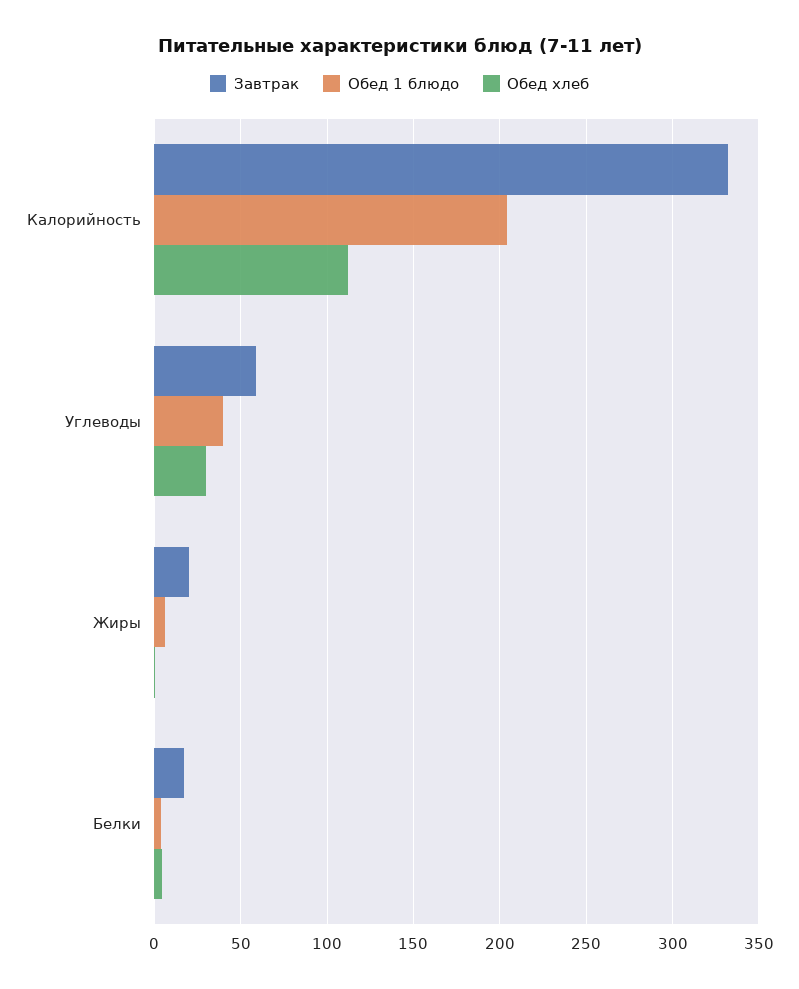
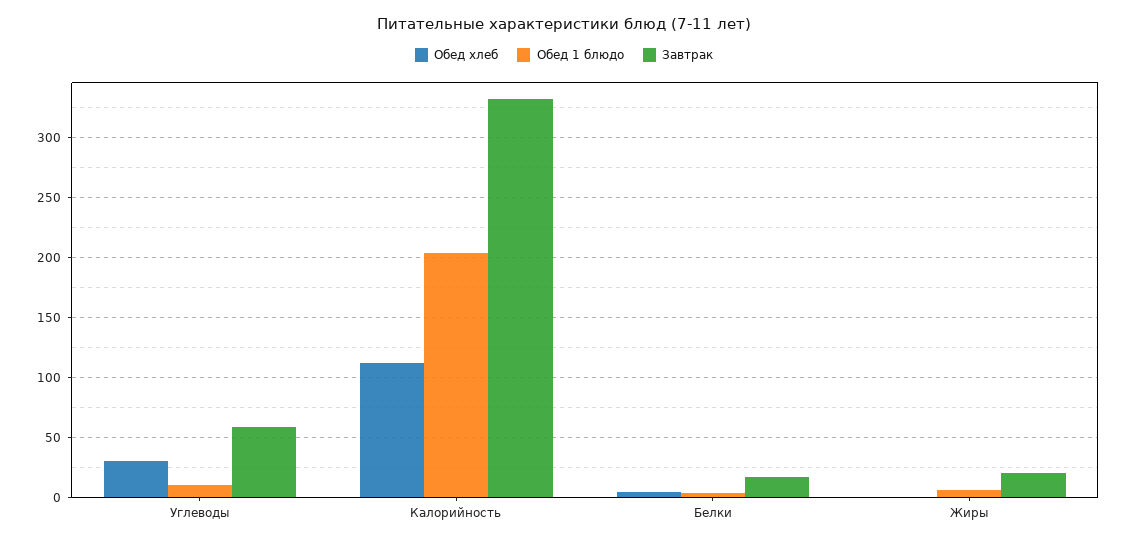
Обед 1 блюдо, Углеводы: 40 -> 10

